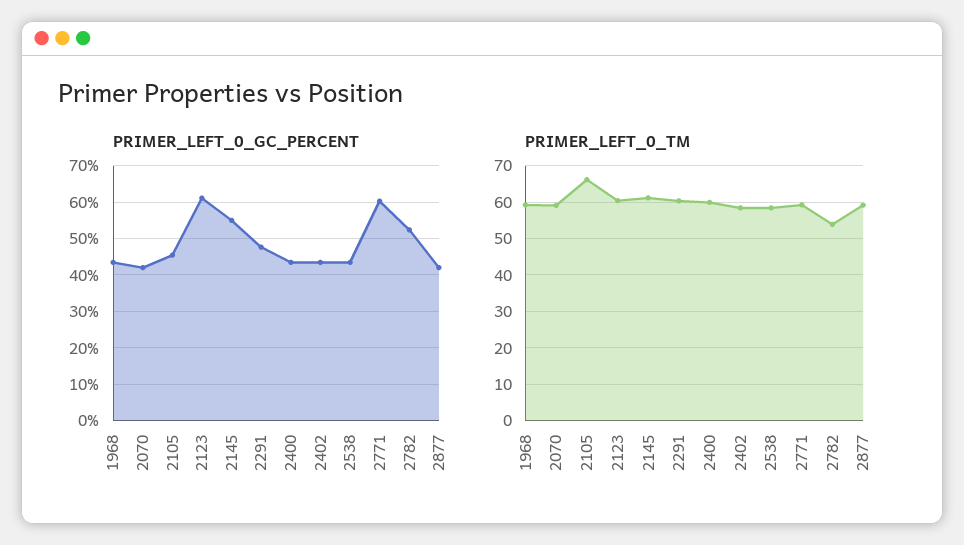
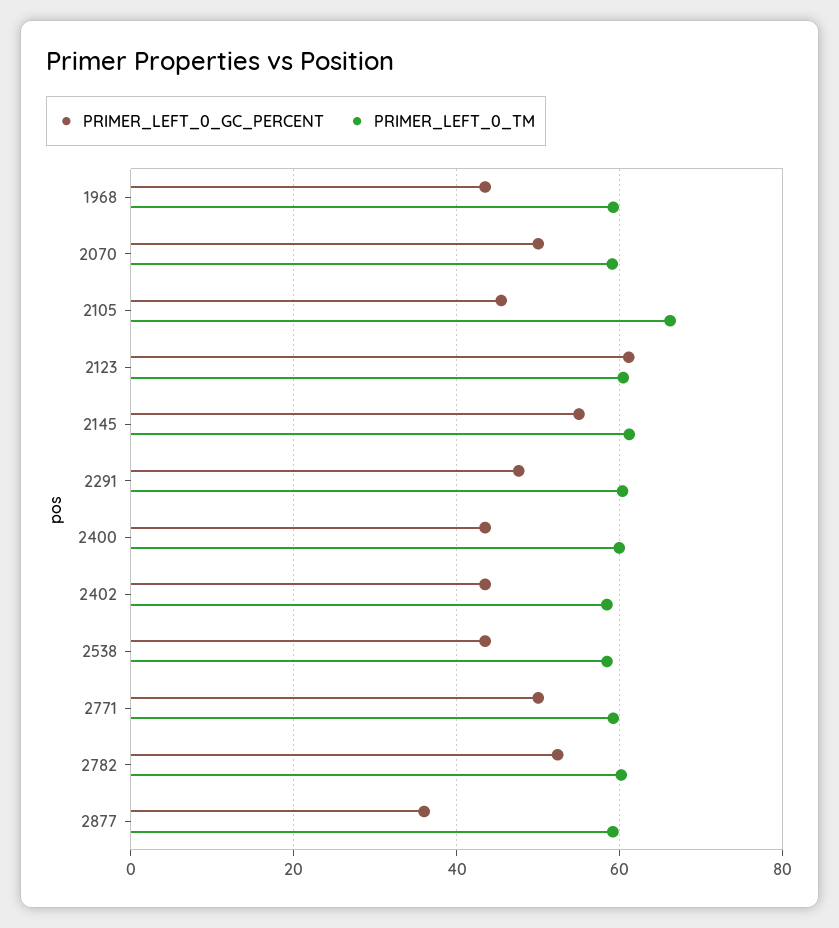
PRIMER_LEFT_0_GC_PERCENT, 2070: 42 -> 50
PRIMER_LEFT_0_GC_PERCENT, 2771: 60 -> 50
PRIMER_LEFT_0_GC_PERCENT, 2877: 42 -> 36
PRIMER_LEFT_0_TM, 2782: 54 -> 60

